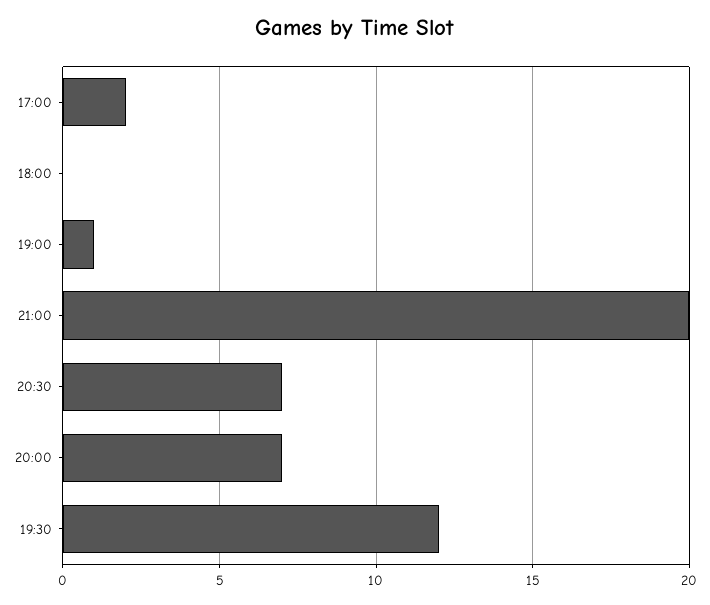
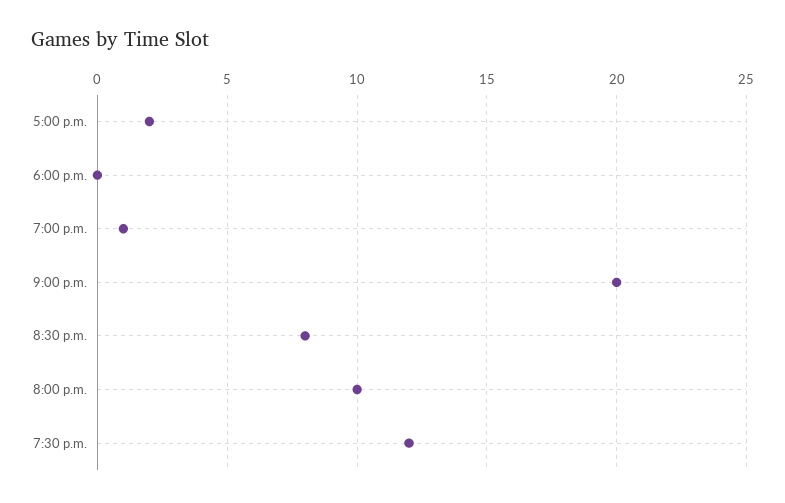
20:30: 7 -> 8
20:00: 7 -> 10

